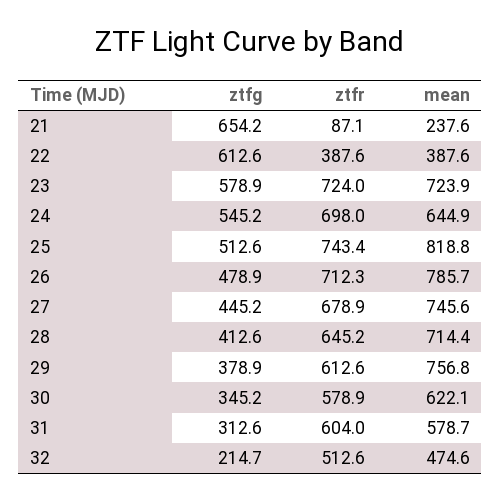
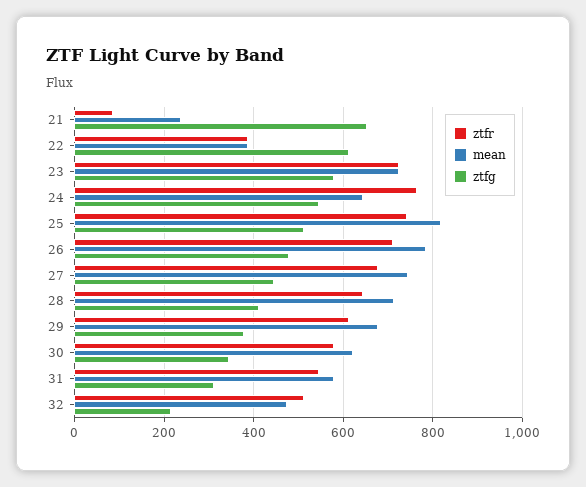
ztfr, 24: 698 -> 760
mean, 29: 756.8 -> 680
ztfr, 31: 604 -> 540

